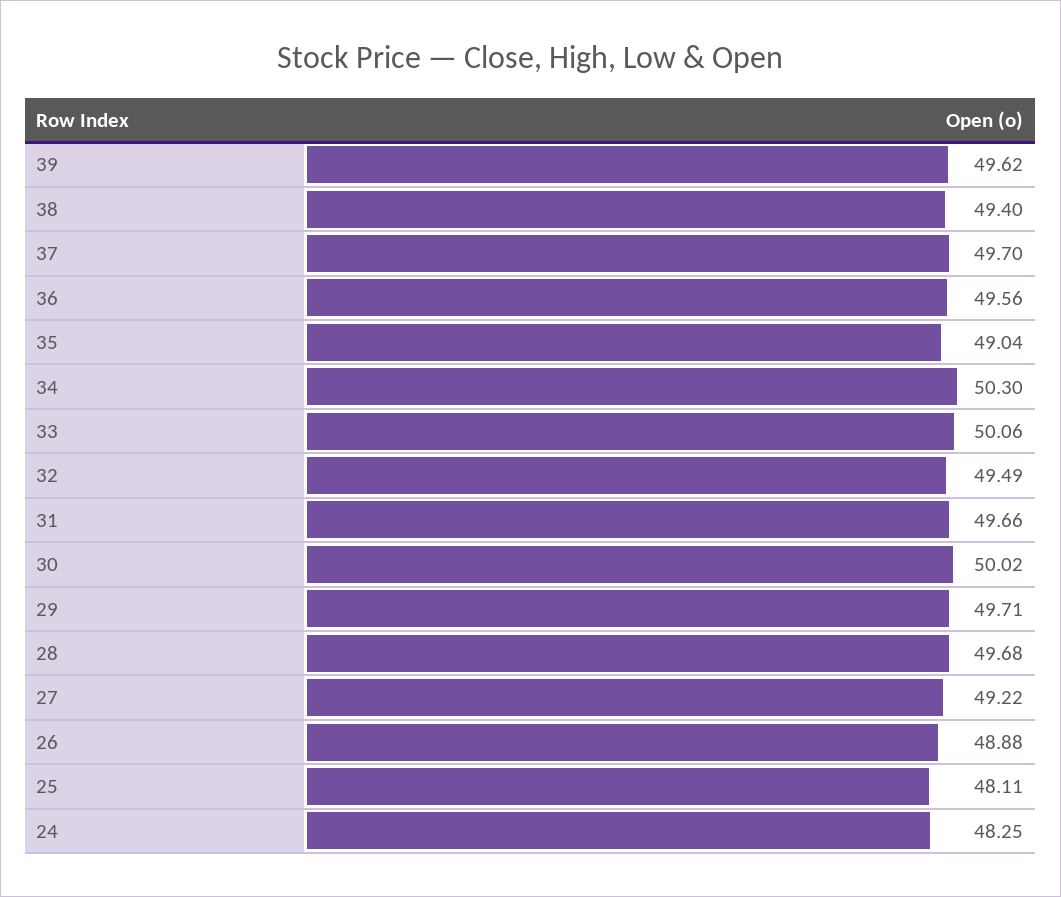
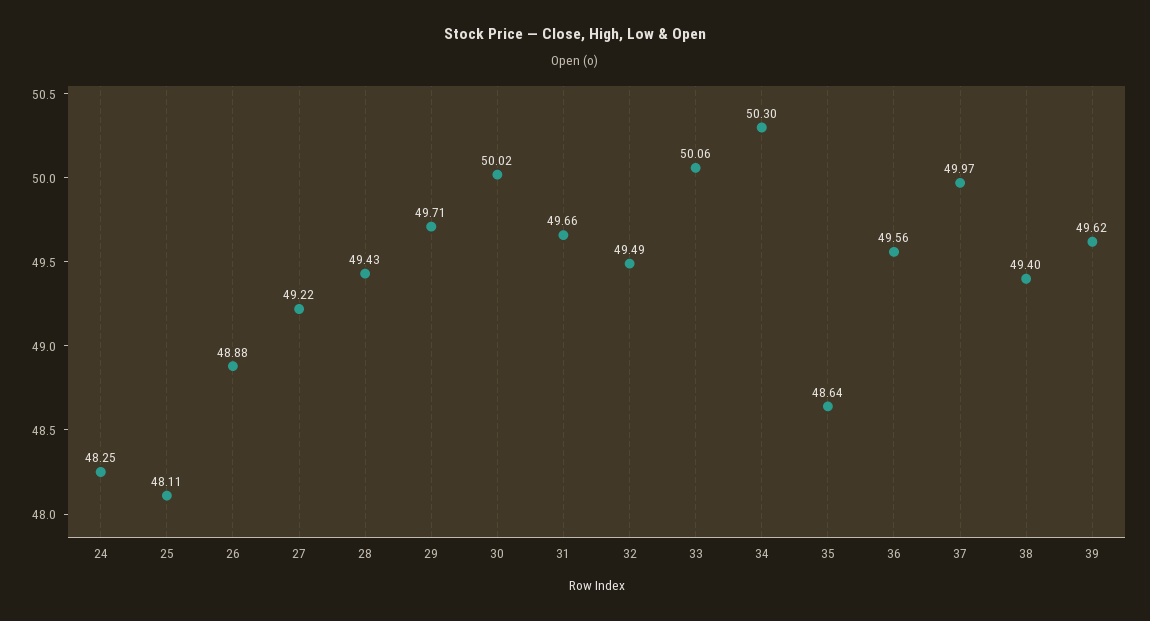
37: 49.7 -> 49.97
35: 49.04 -> 48.64
28: 49.68 -> 49.43

